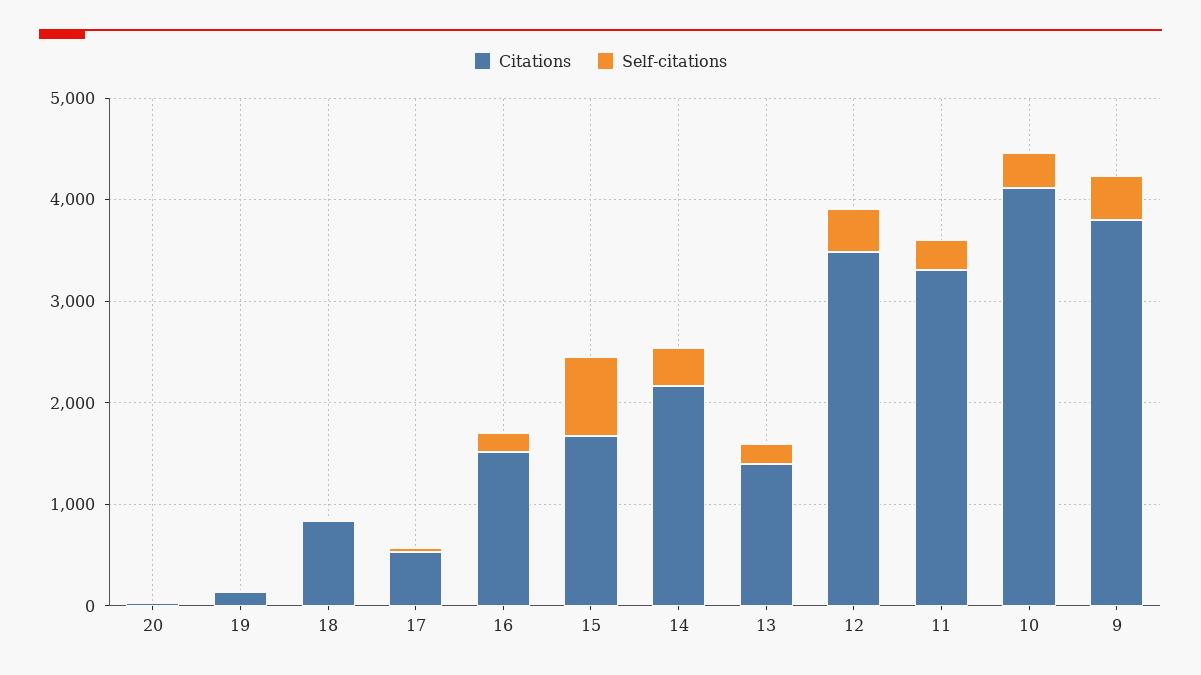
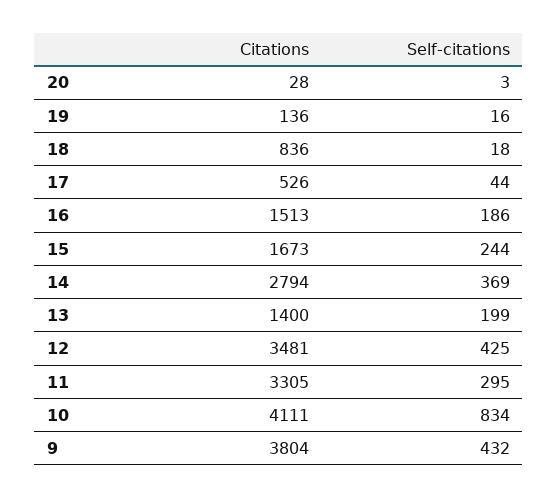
Self-citations, 15: 800 -> 244
Citations, 14: 2200 -> 2794
Self-citations, 10: 400 -> 834

